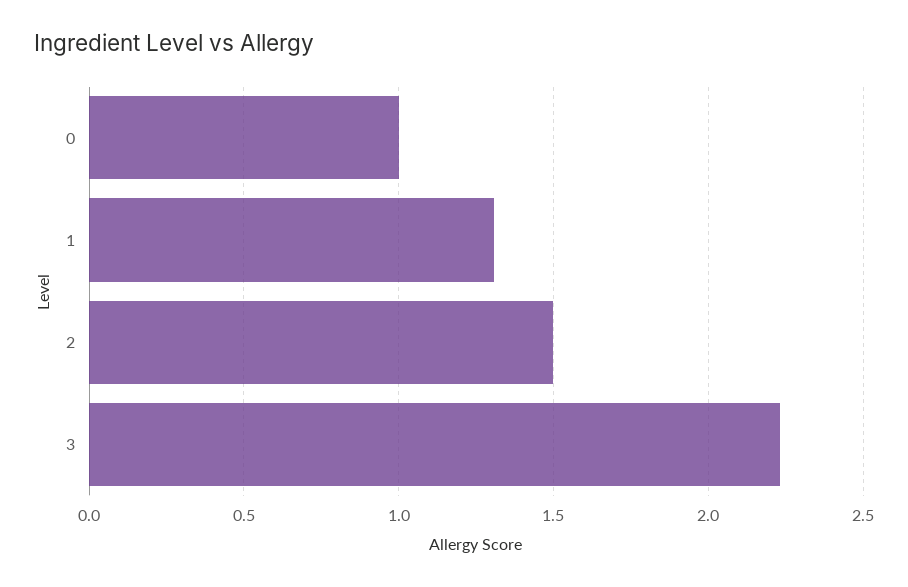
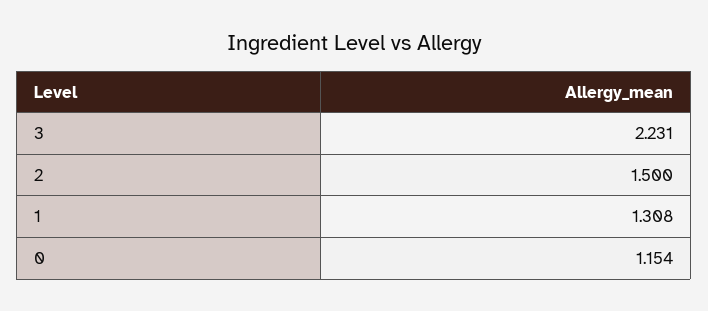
0: 1 -> 1.154

